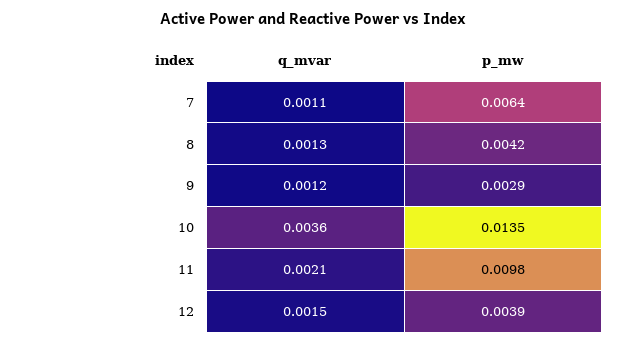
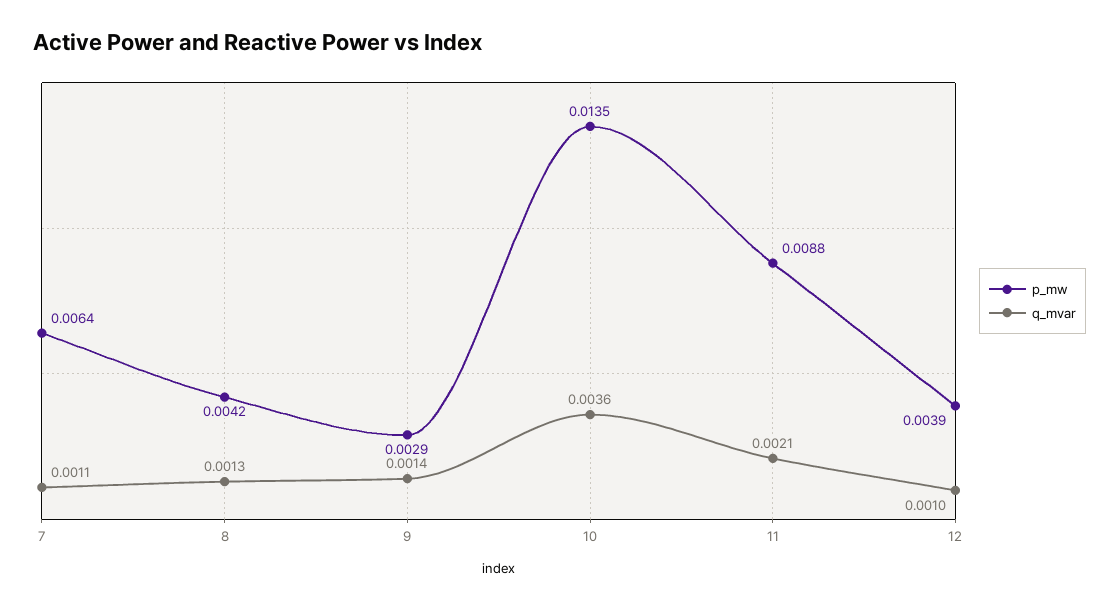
q_mvar, 9: 0.0012 -> 0.0014
p_mw, 11: 0.0098 -> 0.0088
q_mvar, 12: 0.0015 -> 0.001

